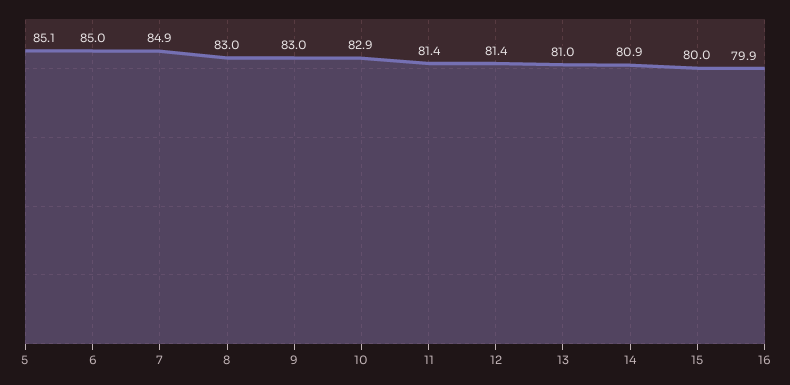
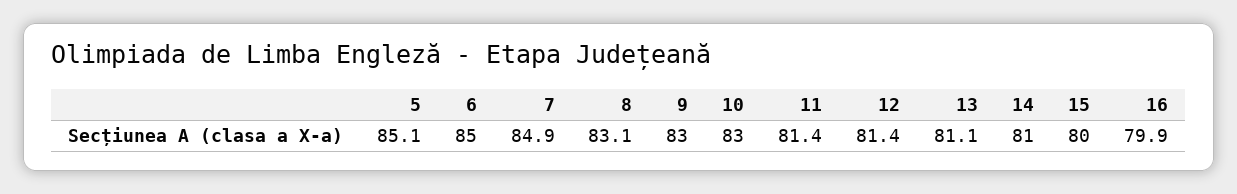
8: 83 -> 83.1
10: 82.9 -> 83
13: 81 -> 81.1
14: 80.9 -> 81

